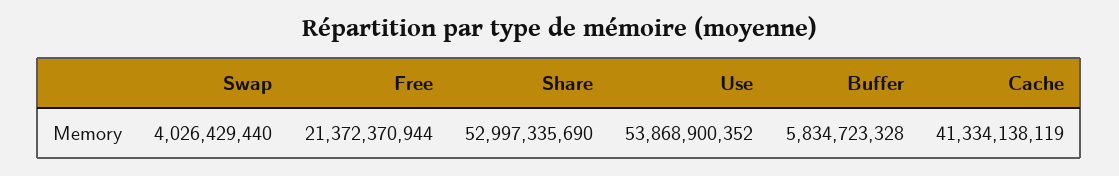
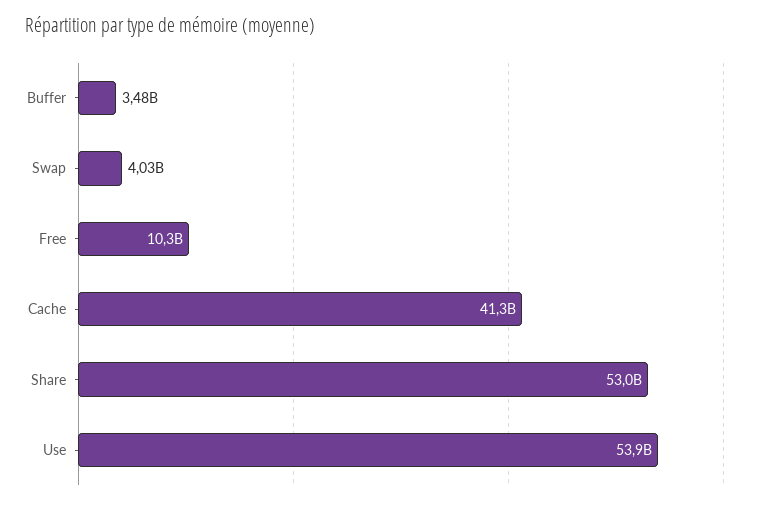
Free: 21372370944 -> 10300000000
Buffer: 5834723328 -> 3480000000

